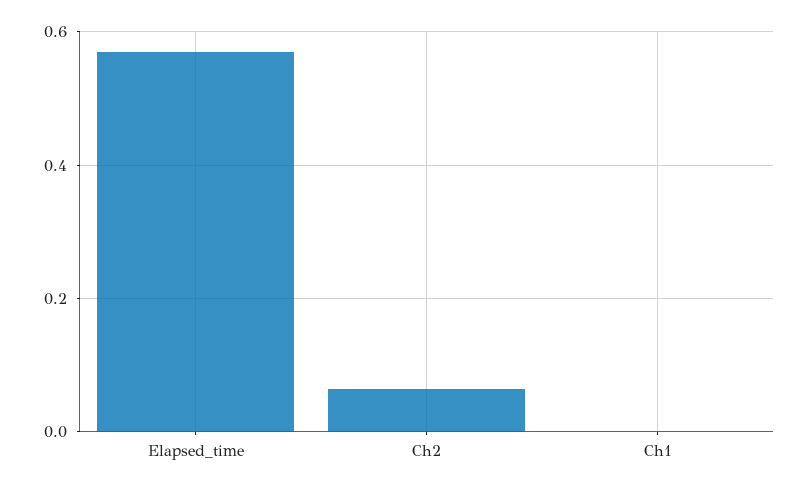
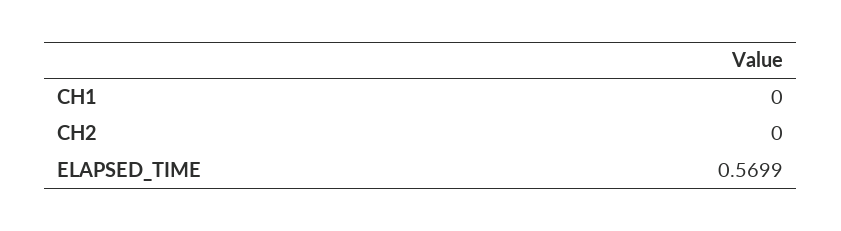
Ch2: 0.06 -> 0

